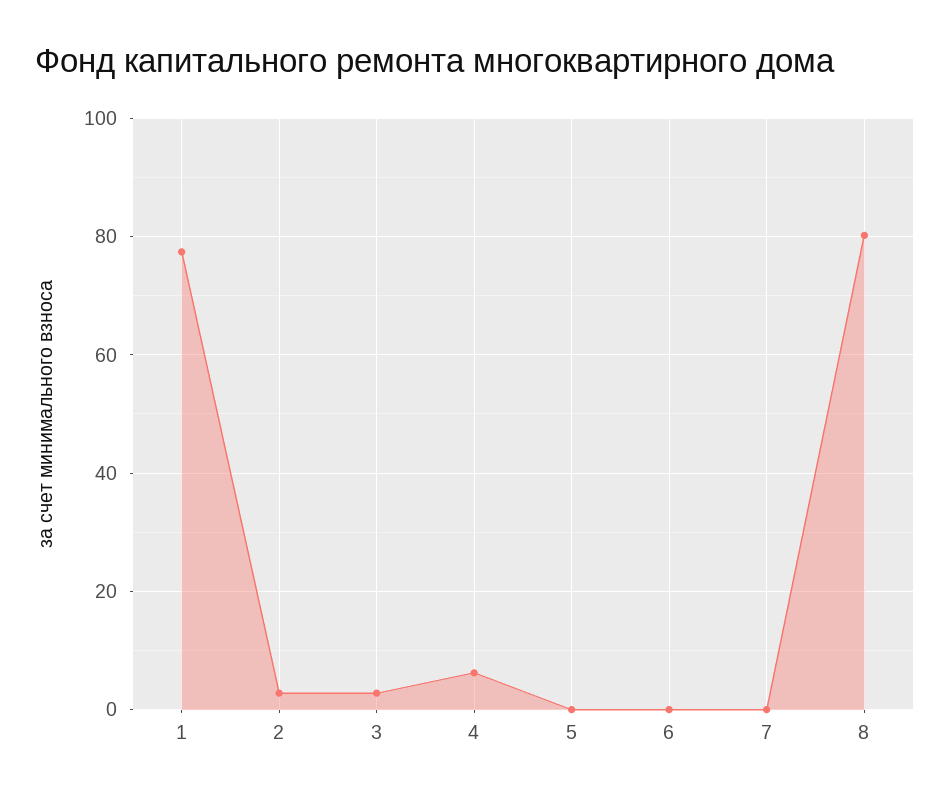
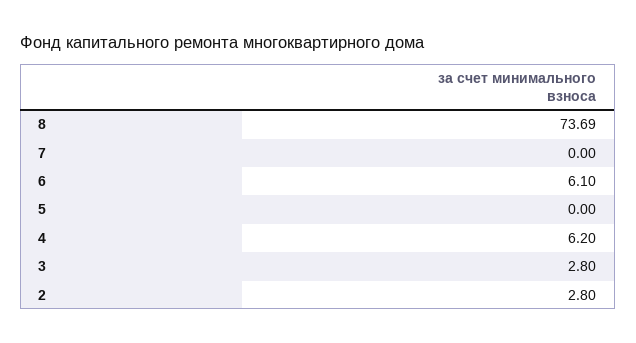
1: 78 -> none
6: 0 -> 6.1
8: 80 -> 73.69

